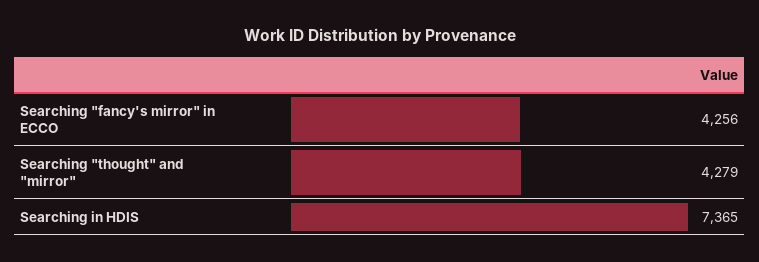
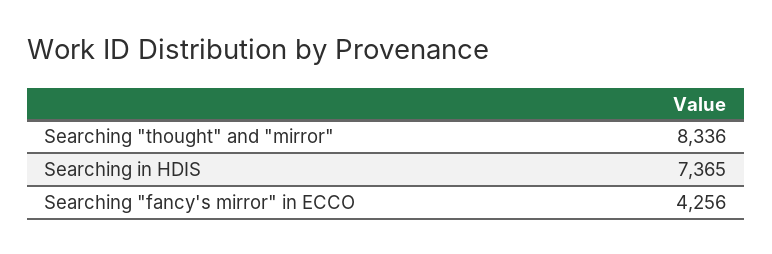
Searching "thought" and "mirror": 4279 -> 8336

